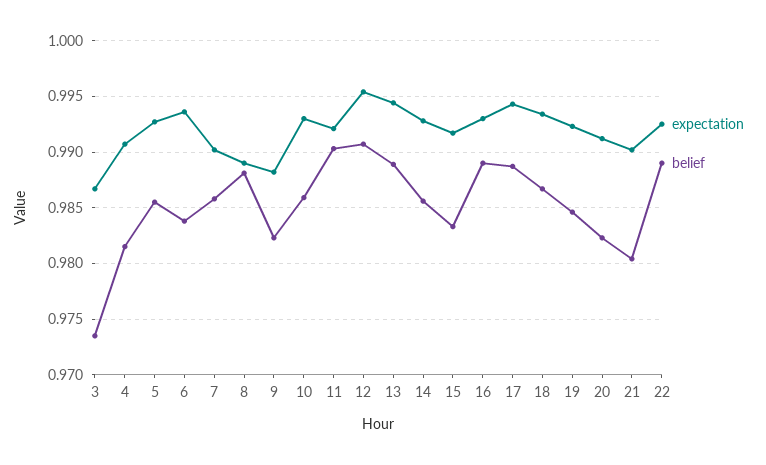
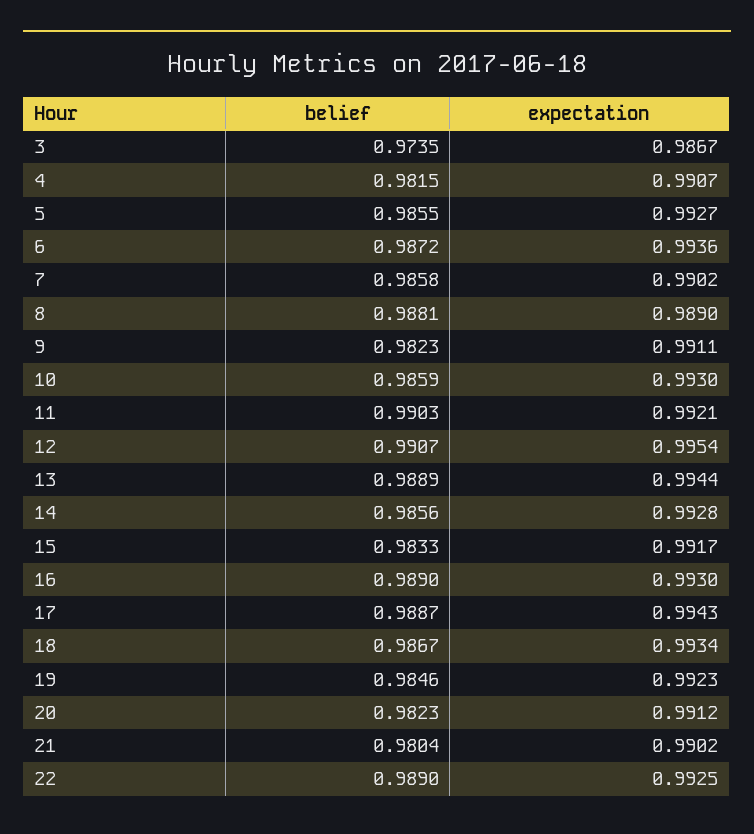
belief, 6: 0.984 -> 0.9872
expectation, 9: 0.988 -> 0.9911

